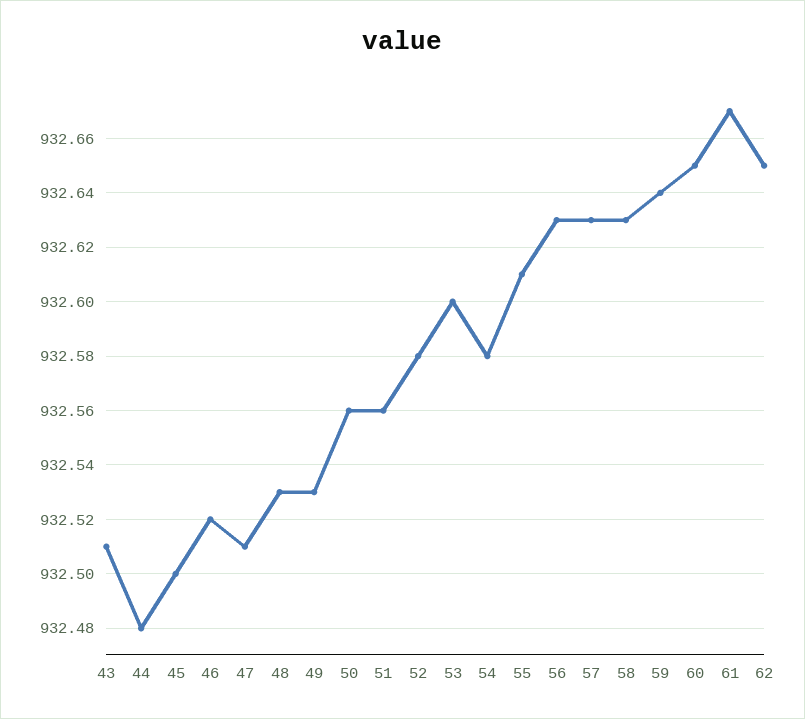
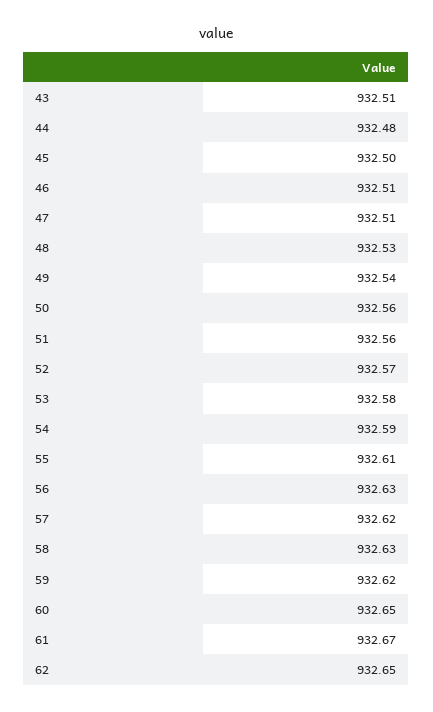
46: 932.52 -> 932.51
49: 932.53 -> 932.54
52: 932.58 -> 932.57
53: 932.6 -> 932.58
54: 932.58 -> 932.59
57: 932.63 -> 932.62
59: 932.64 -> 932.62

